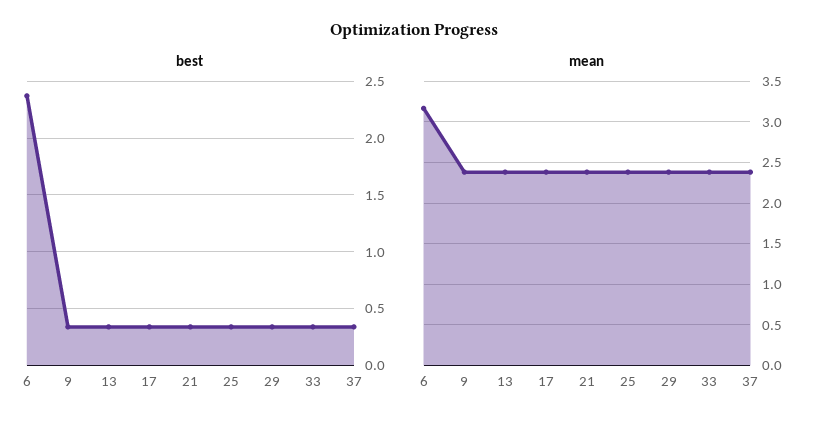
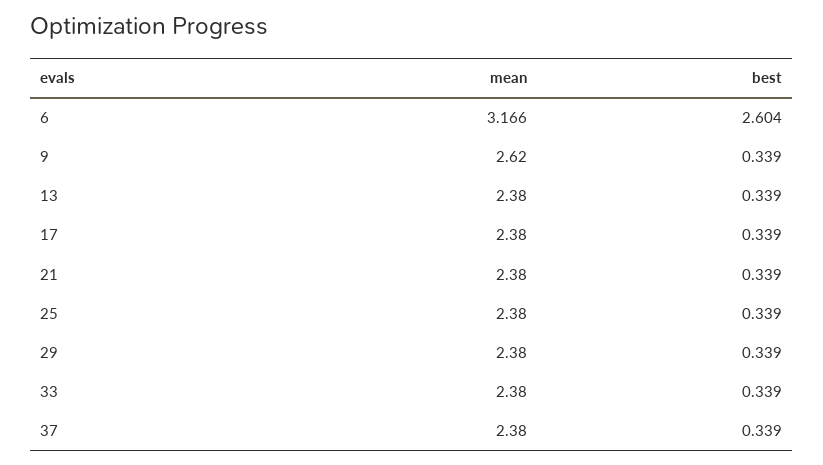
best, 6: 2.4 -> 2.604
mean, 9: 2.4 -> 2.62

